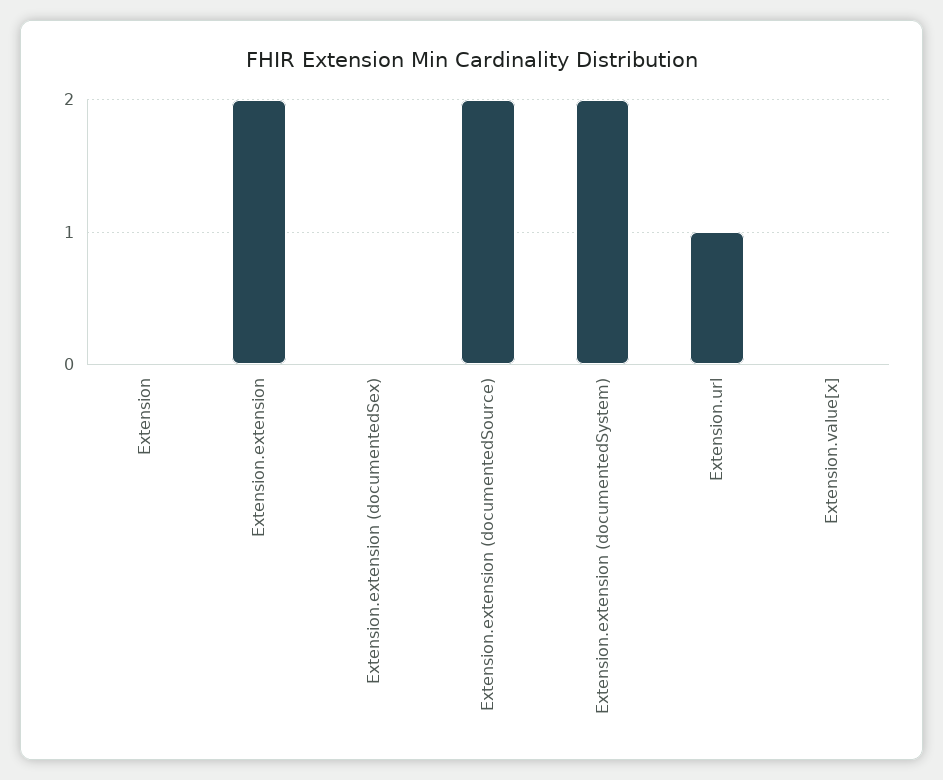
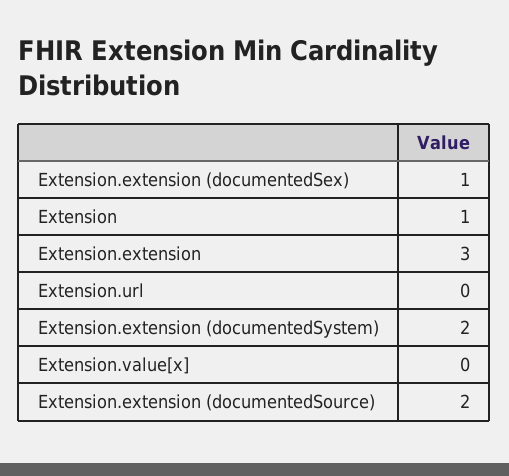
Extension: 0 -> 1
Extension.extension: 2 -> 3
Extension.extension (documentedSex): 0 -> 1
Extension.url: 1 -> 0

